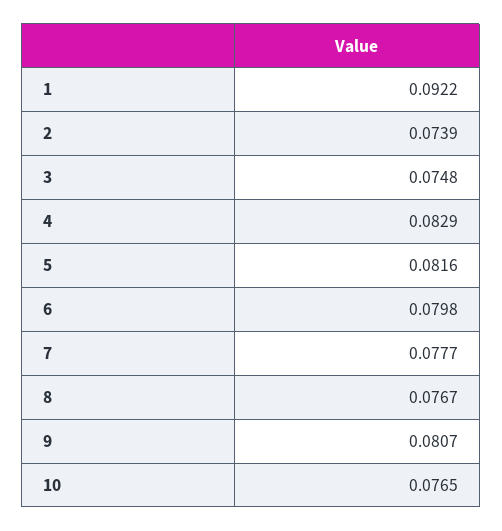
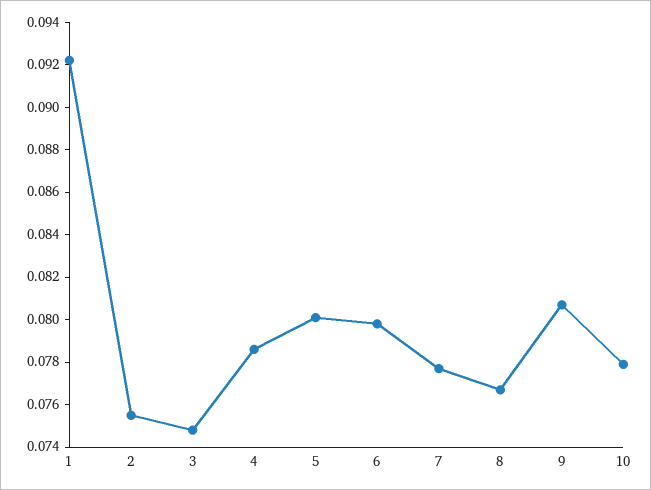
2: 0.0739 -> 0.0755
4: 0.0829 -> 0.0785
5: 0.0816 -> 0.08
10: 0.0765 -> 0.078

